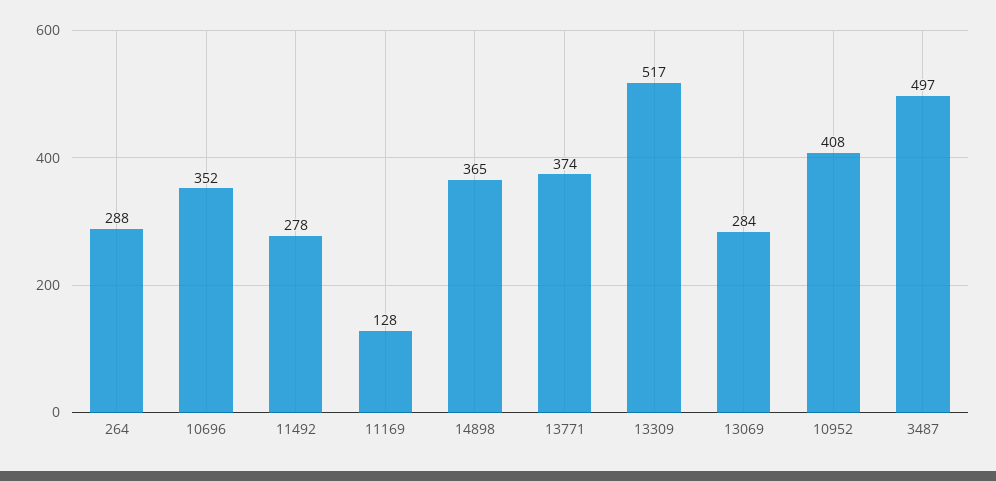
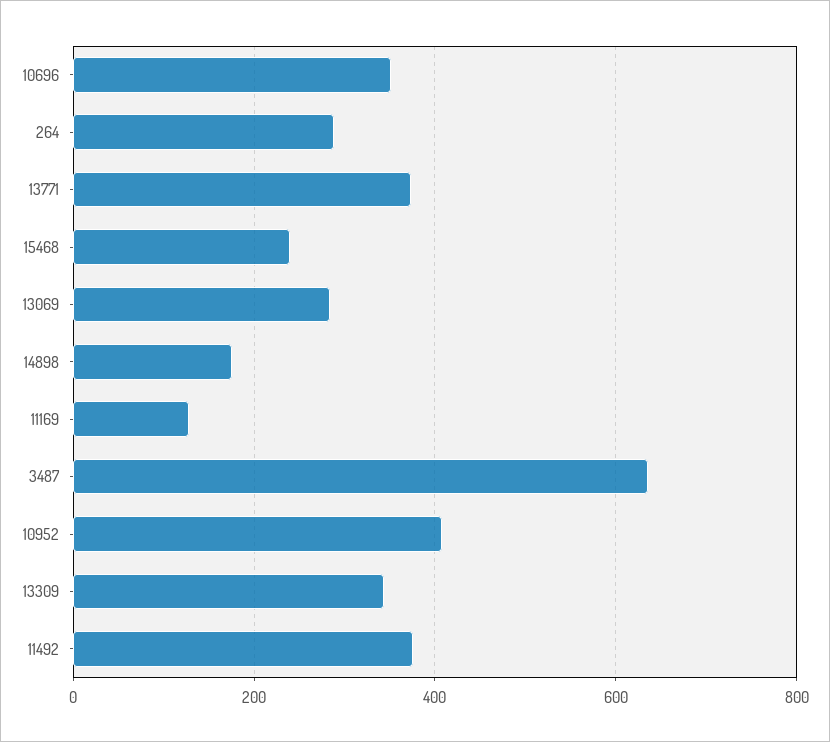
11492: 278 -> 380
14898: 365 -> 180
13309: 517 -> 340
3487: 497 -> 640
15468: none -> 240

